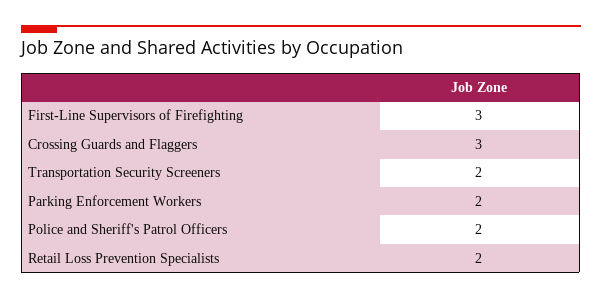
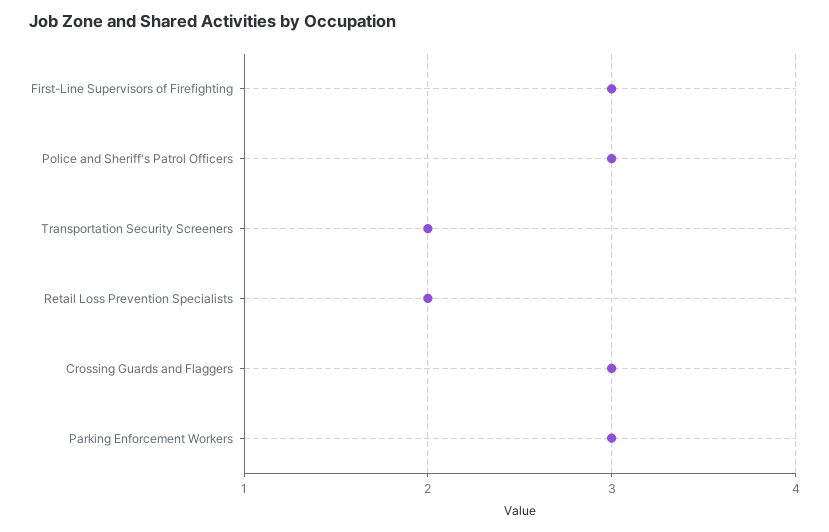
Parking Enforcement Workers: 2 -> 3
Police and Sheriff's Patrol Officers: 2 -> 3

